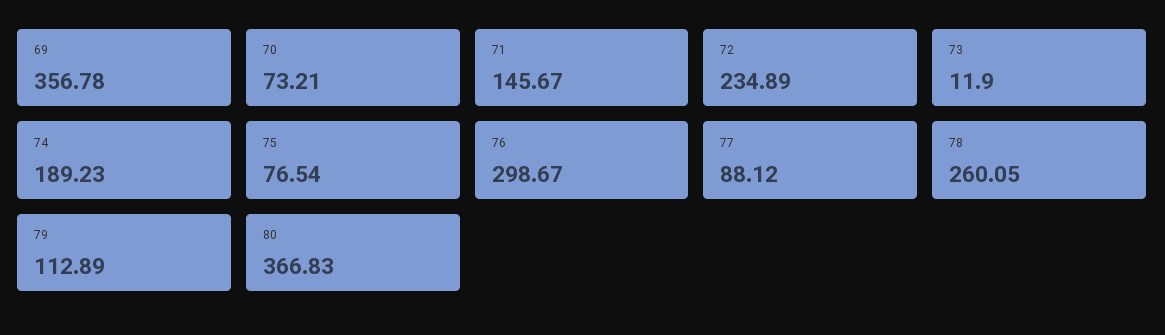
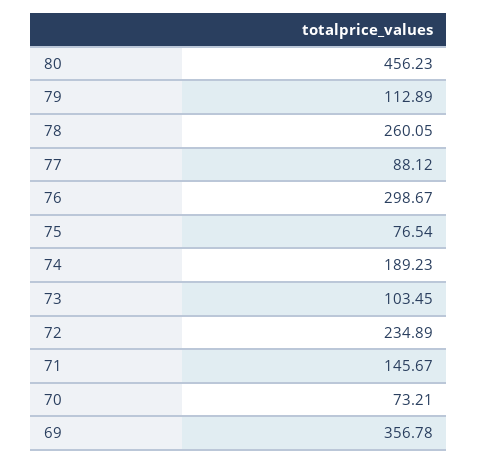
73: 11.9 -> 103.45
80: 366.83 -> 456.23

